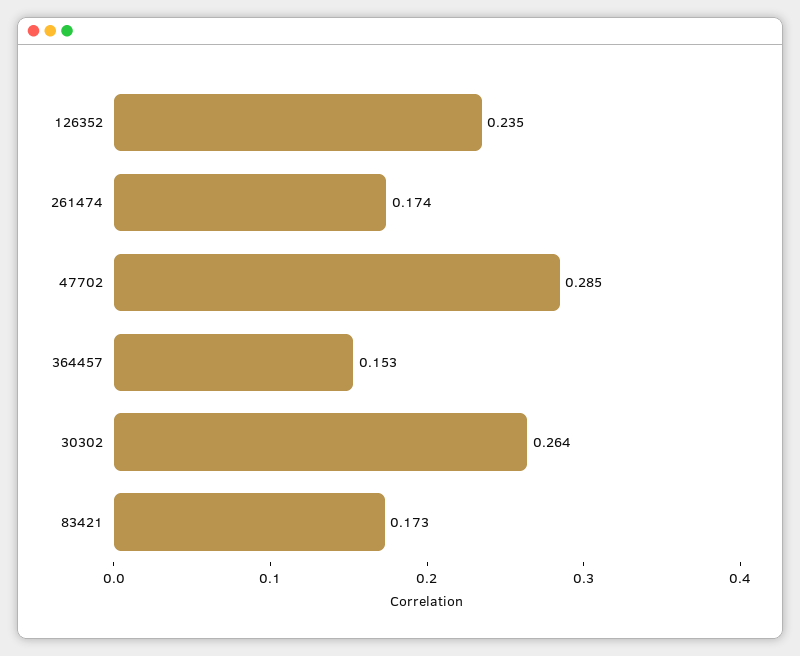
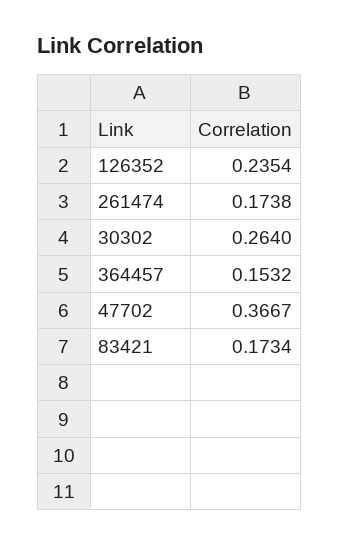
47702: 0.285 -> 0.3667

